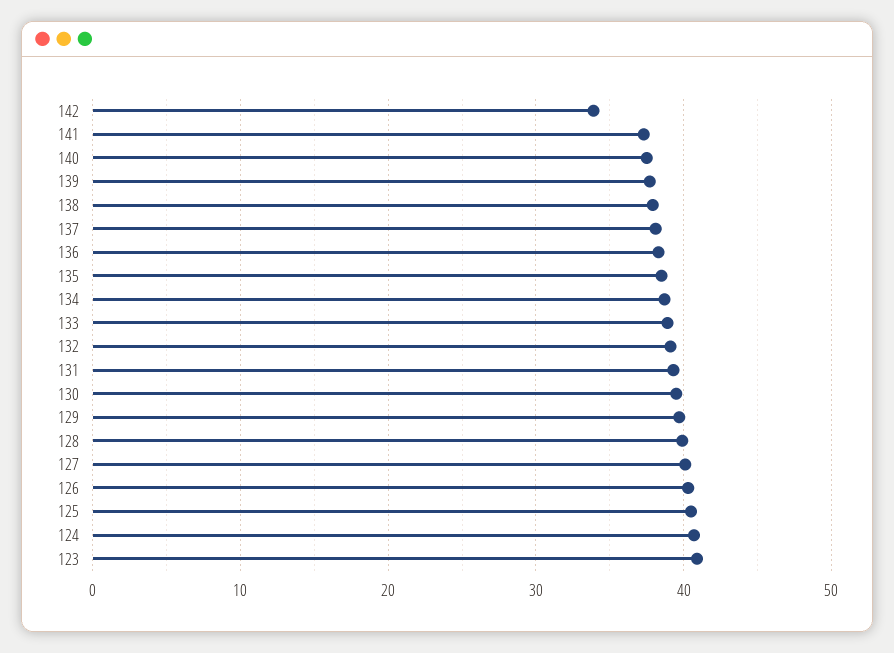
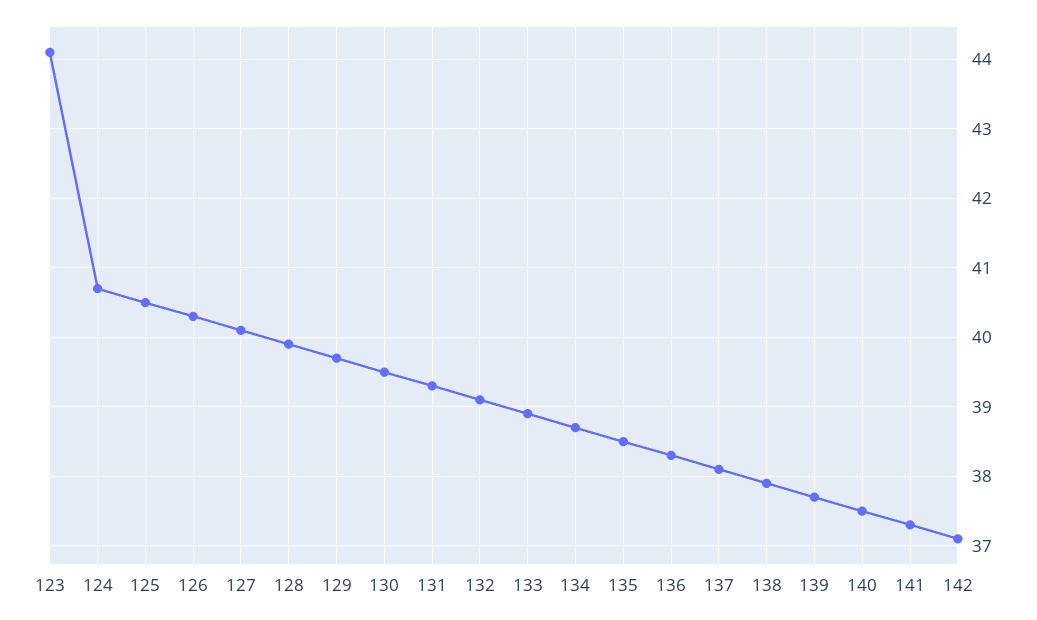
142: 34 -> 37.1
123: 41 -> 44.1

